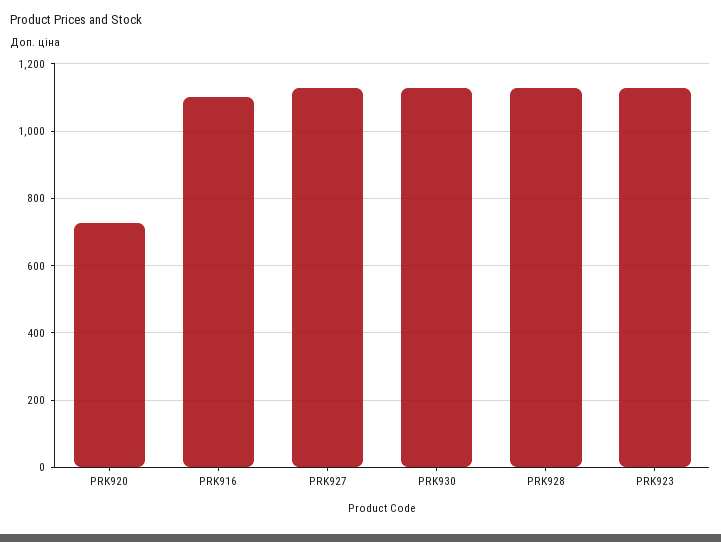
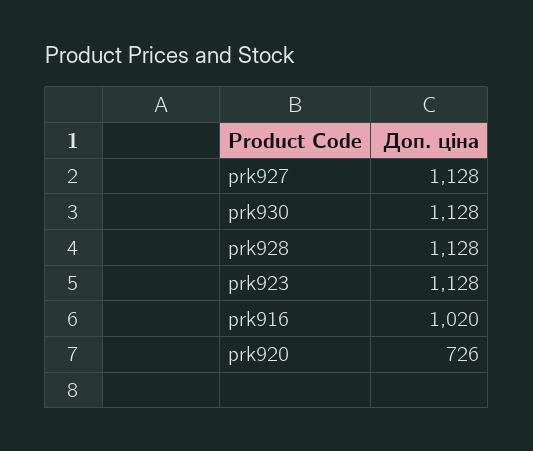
PRK916: 1100 -> 1020

